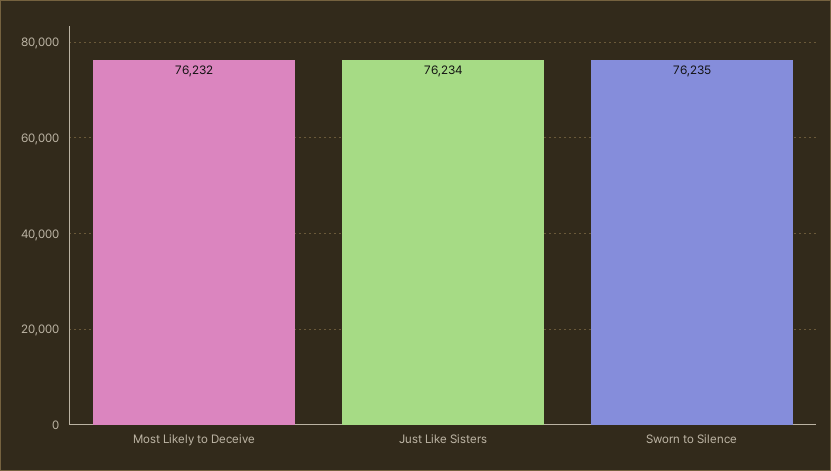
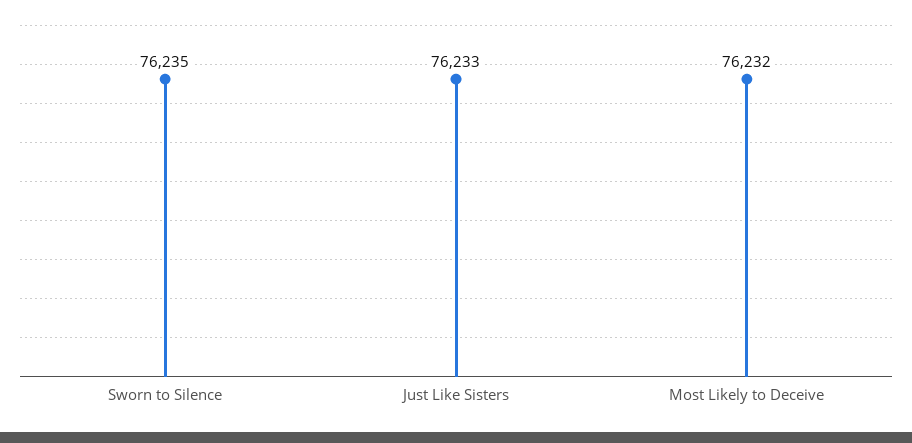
Just Like Sisters: 76234 -> 76233

